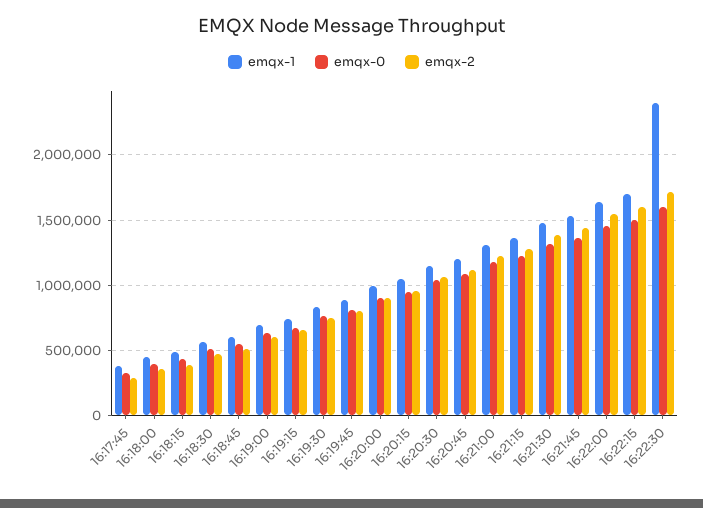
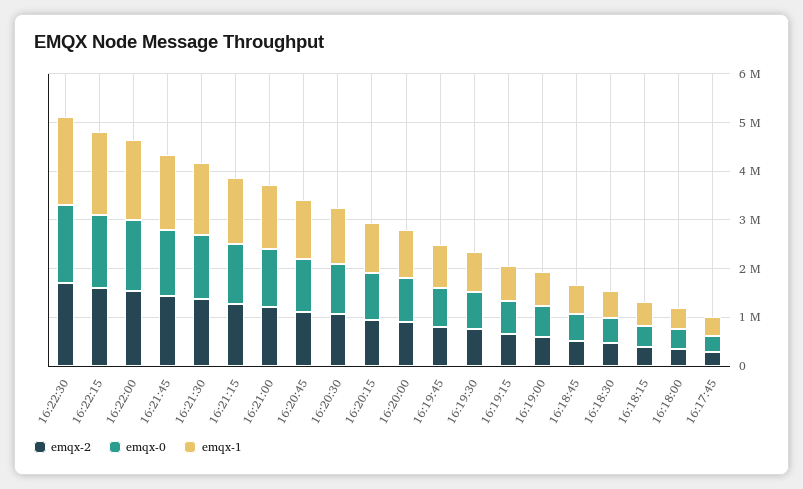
emqx-1, 16:22:30: 2400000 -> 1800000

